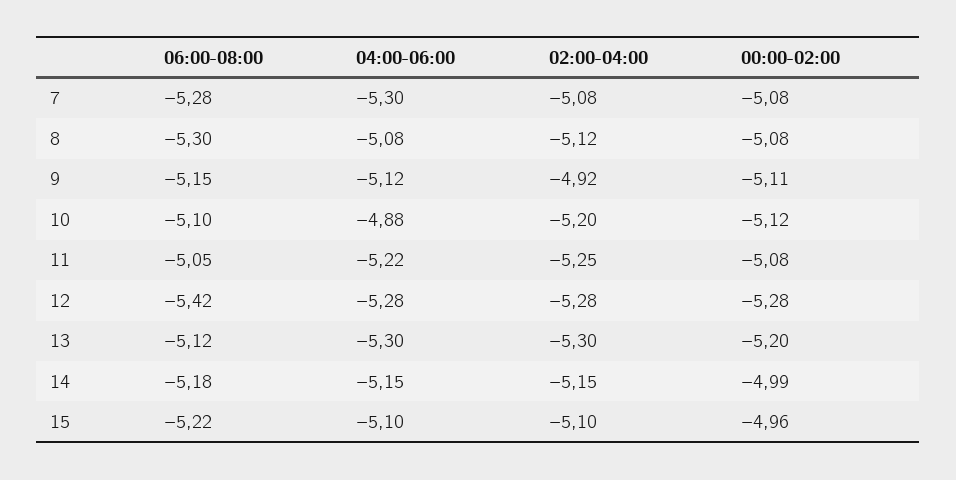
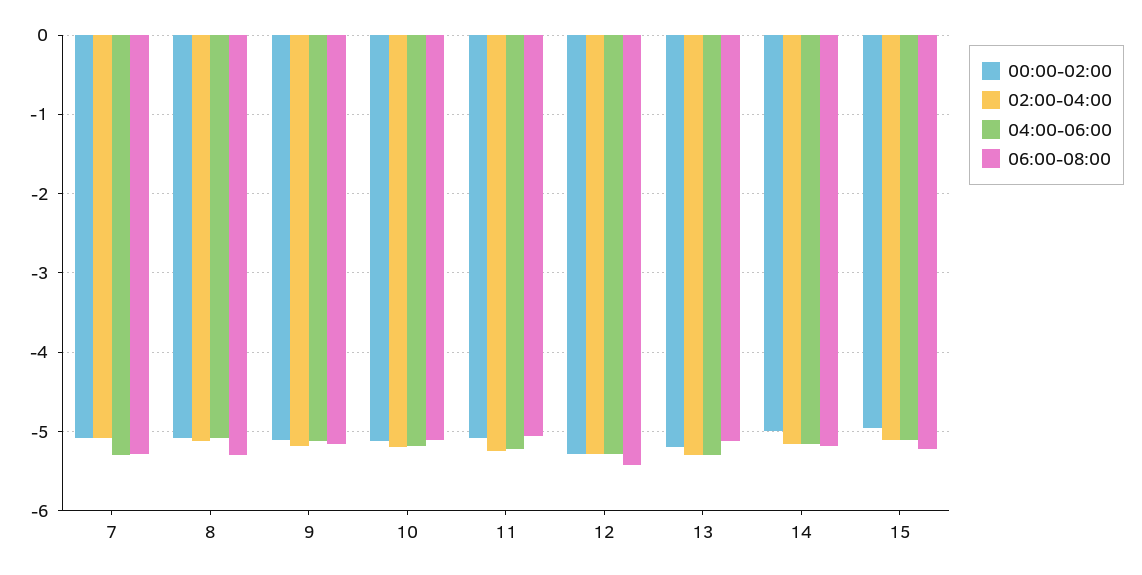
02:00-04:00, 9: -4.92 -> -5.2
04:00-06:00, 10: -4.88 -> -5.2

